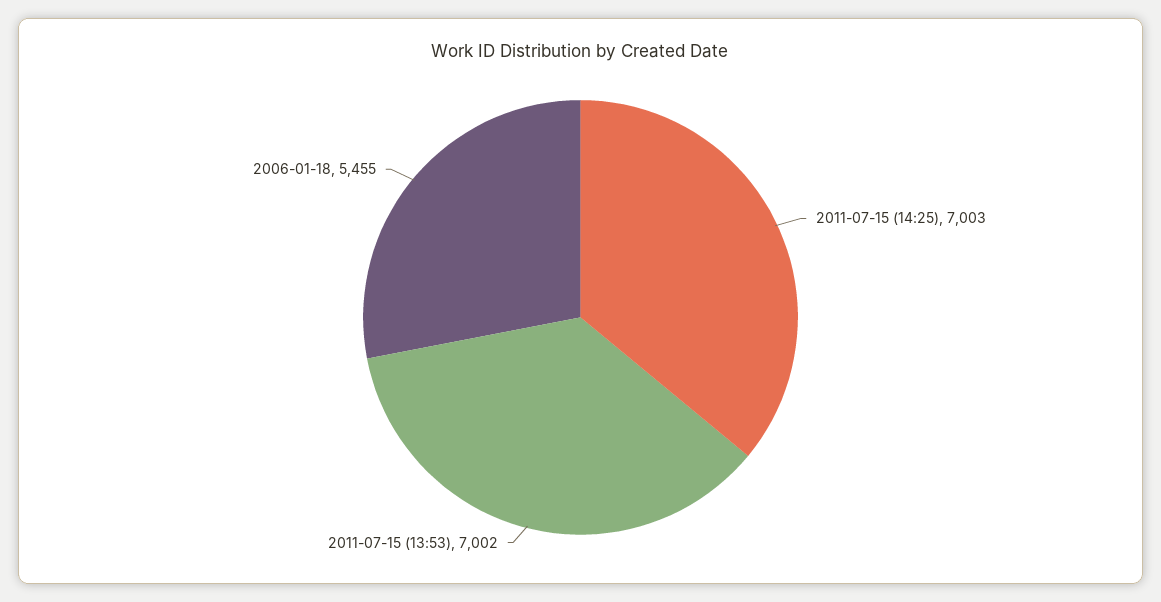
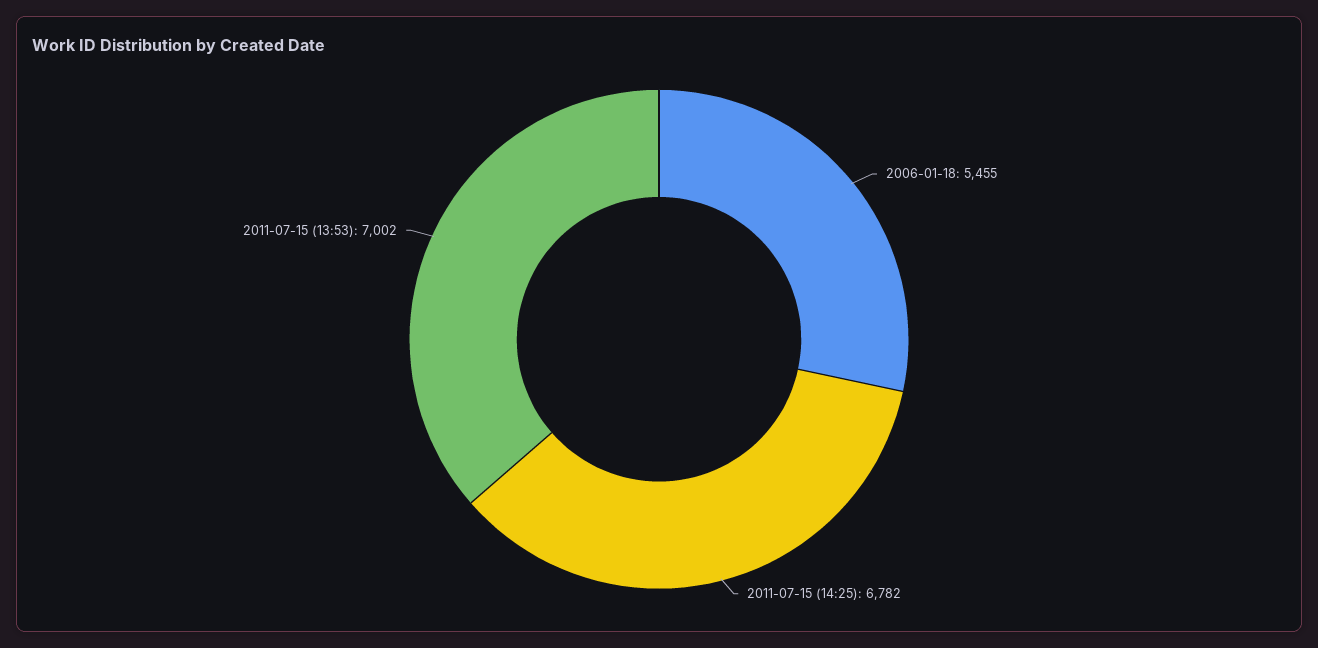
2011-07-15 (14:25): 7003 -> 6782

